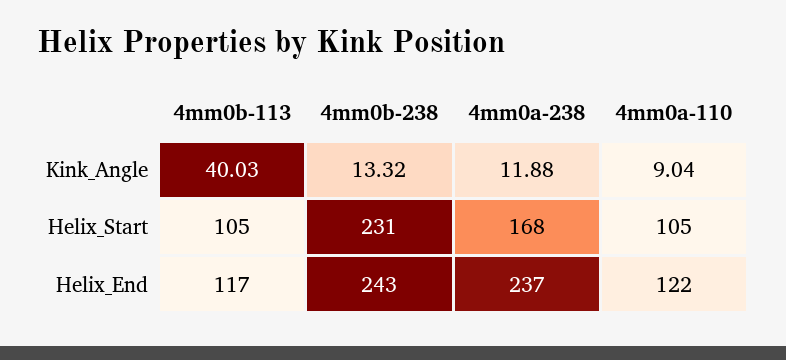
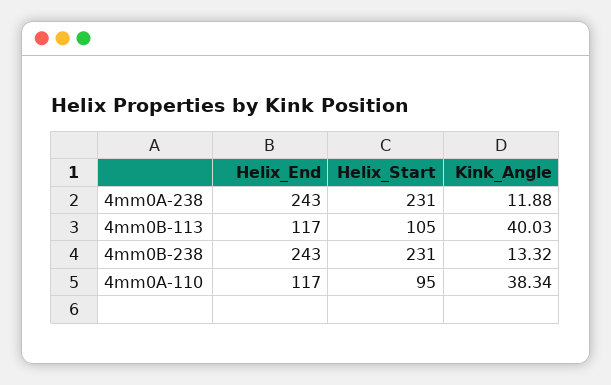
4mm0a-110, Kink_Angle: 9.04 -> 38.34
4mm0a-238, Helix_Start: 168 -> 231
4mm0a-110, Helix_Start: 105 -> 95
4mm0a-238, Helix_End: 237 -> 243
4mm0a-110, Helix_End: 122 -> 117

